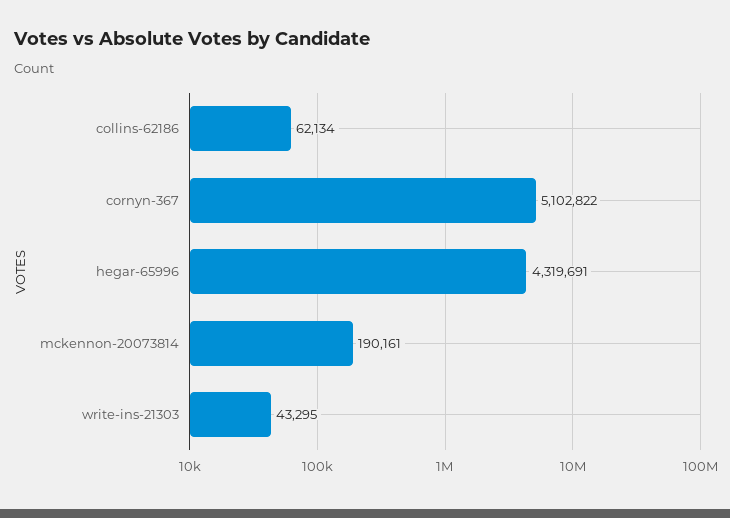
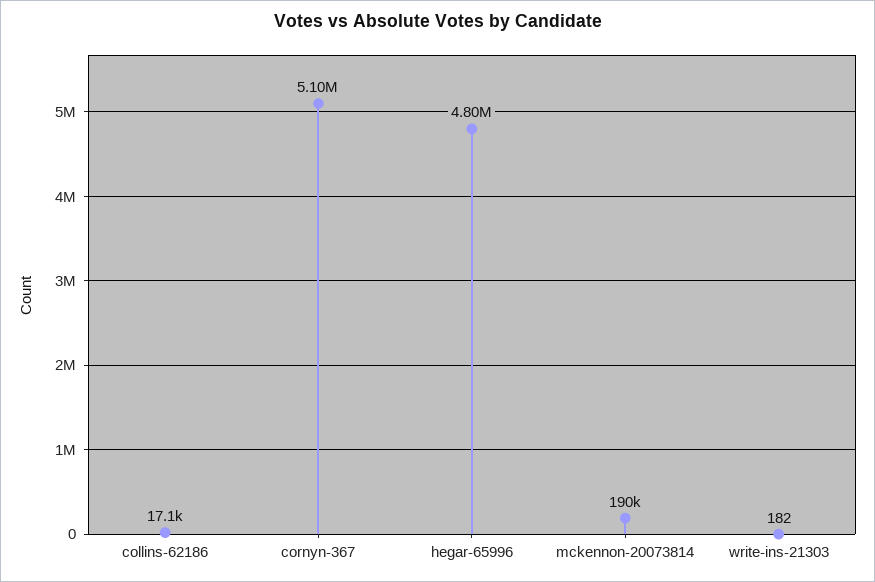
collins-62186: 62134 -> 17100
hegar-65996: 4319691 -> 4800000
write-ins-21303: 43295 -> 182

